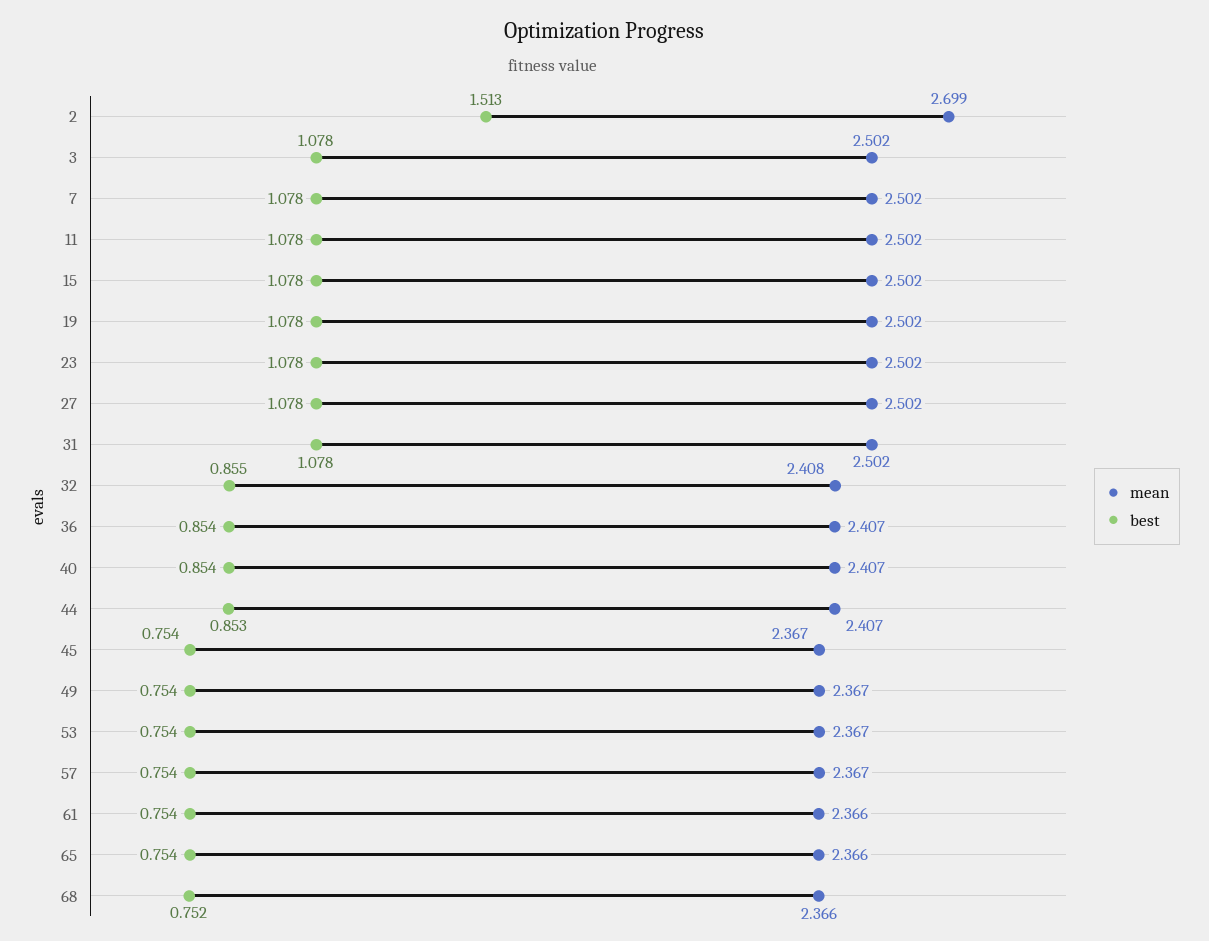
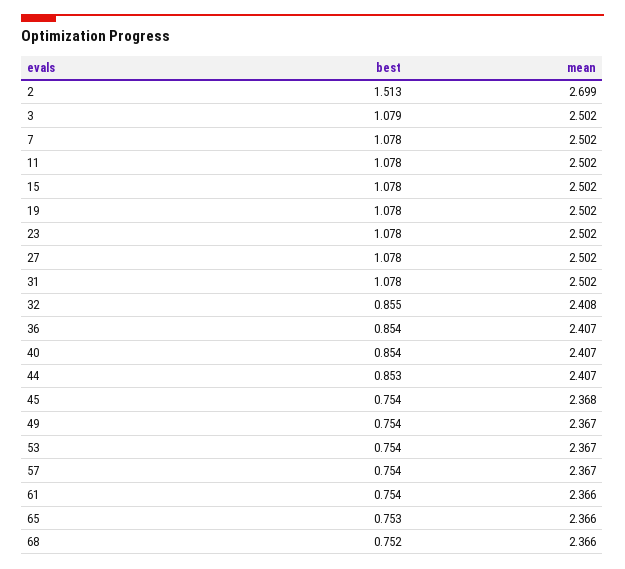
best, 3: 1.078 -> 1.079
mean, 45: 2.367 -> 2.368
best, 65: 0.754 -> 0.753

